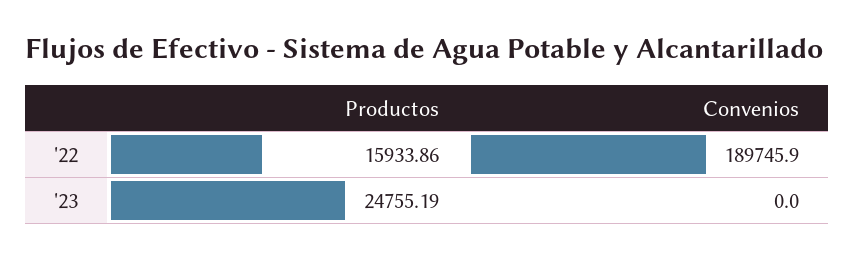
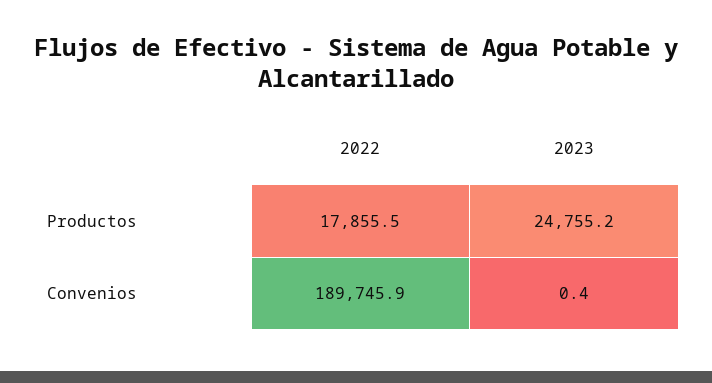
Productos, '22: 15933.86 -> 17855.5
Convenios, '23: 0 -> 0.4

